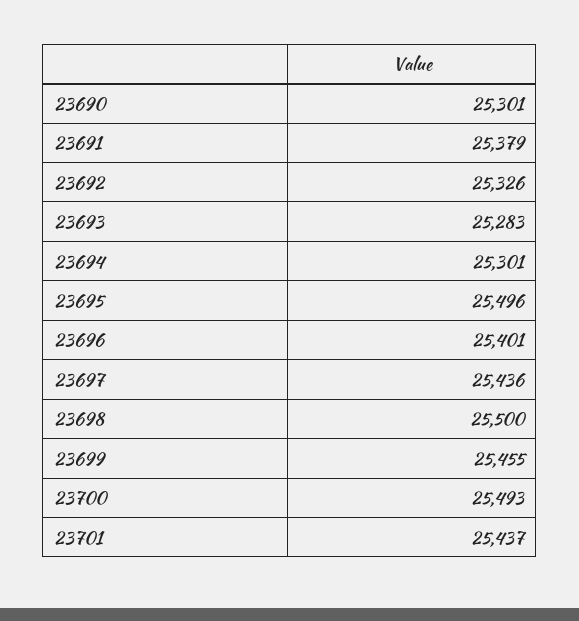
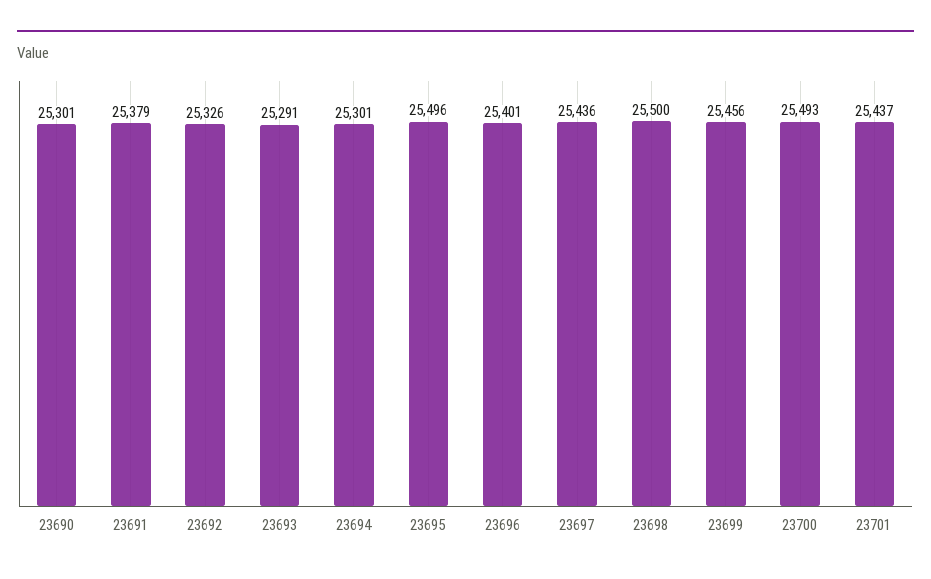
23693: 25283 -> 25291
23699: 25455 -> 25456

